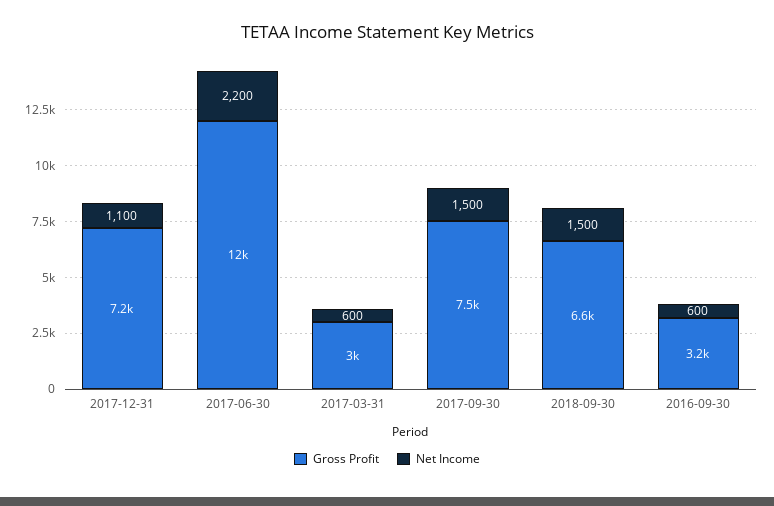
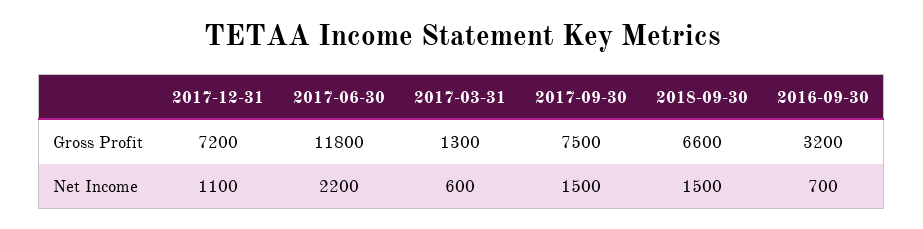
Gross Profit, 2017-03-31: 3000 -> 1300
Net Income, 2016-09-30: 600 -> 700

